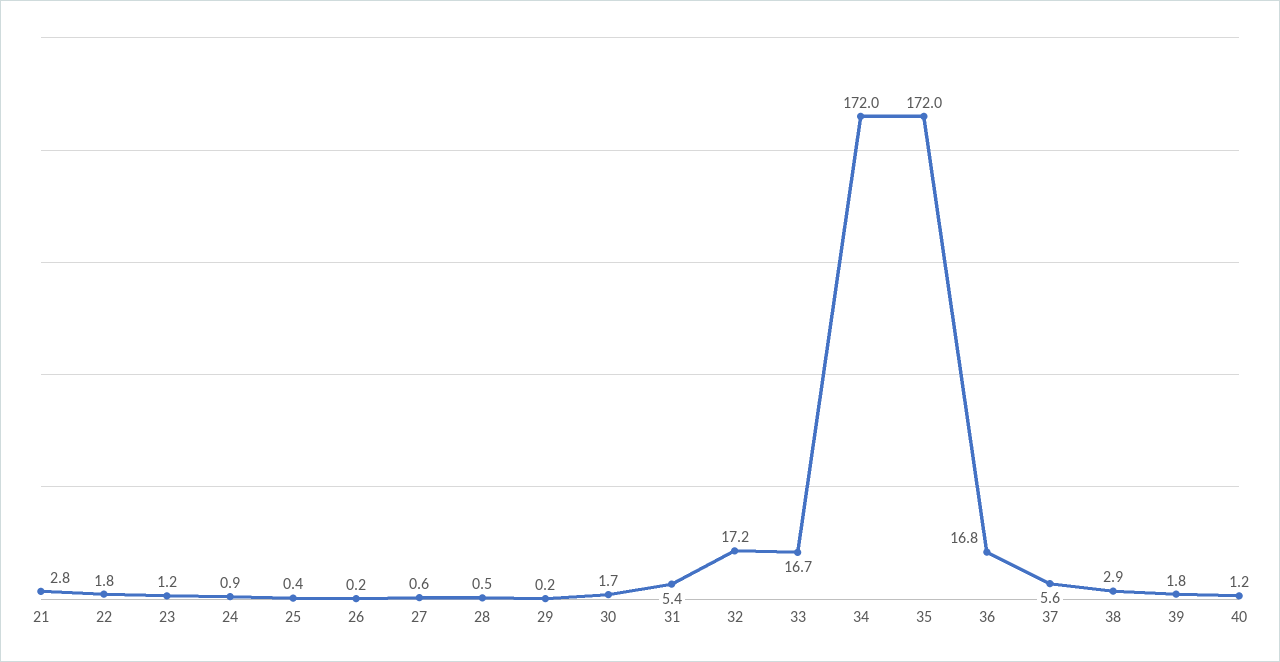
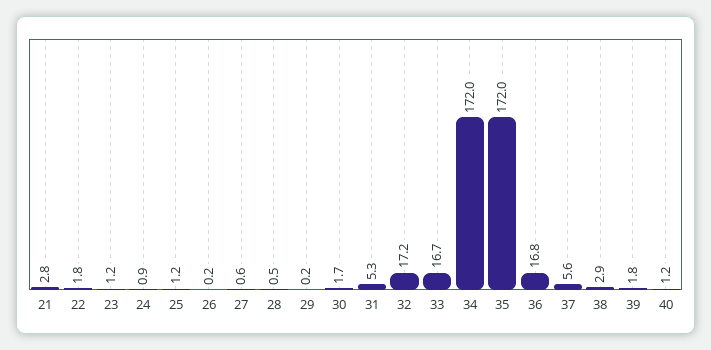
25: 0.4 -> 1.2
31: 5.4 -> 5.3

